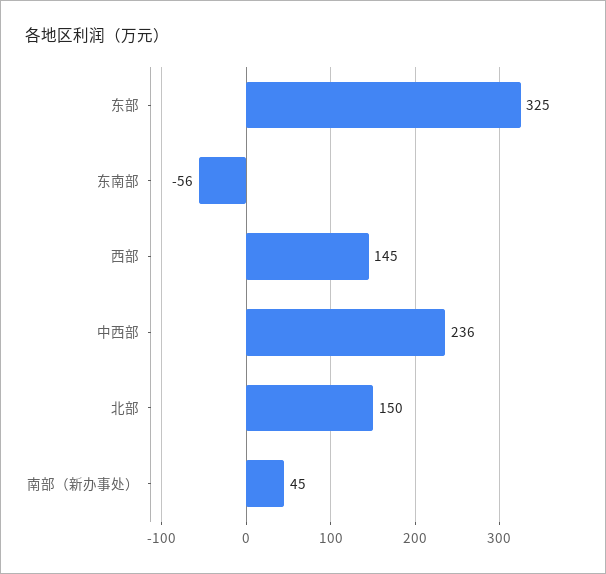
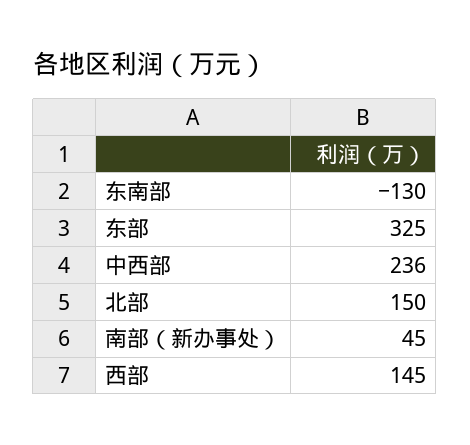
东南部: -56 -> -130

